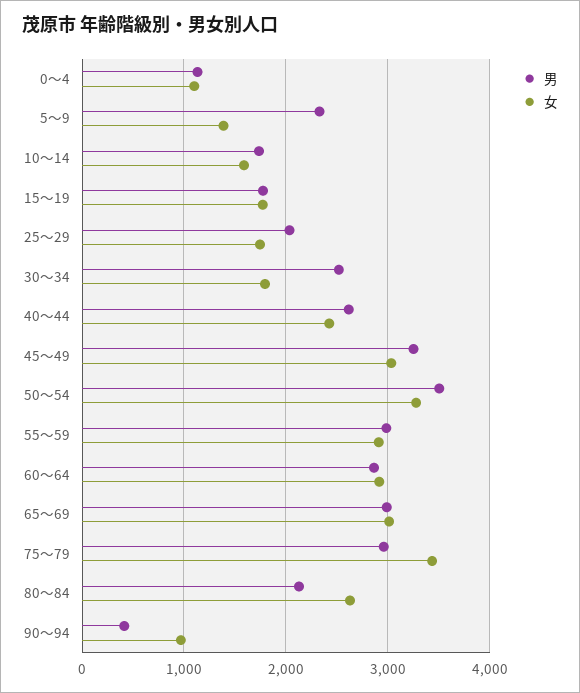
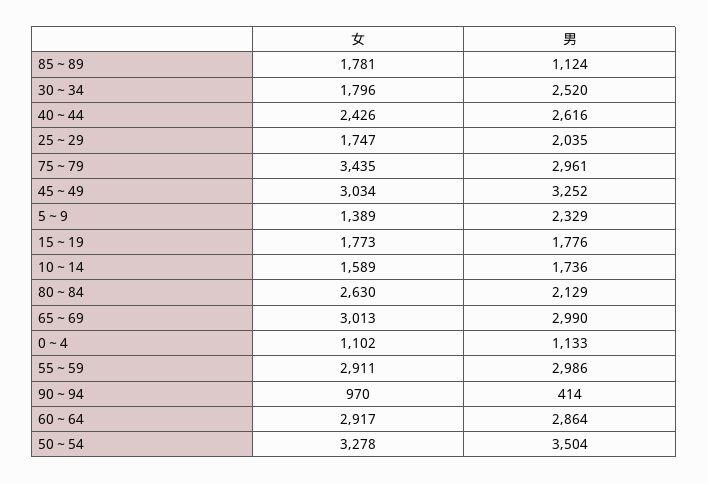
女, 85～89: none -> 1781
男, 85～89: none -> 1124

